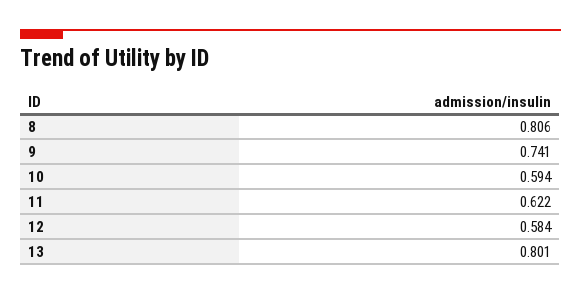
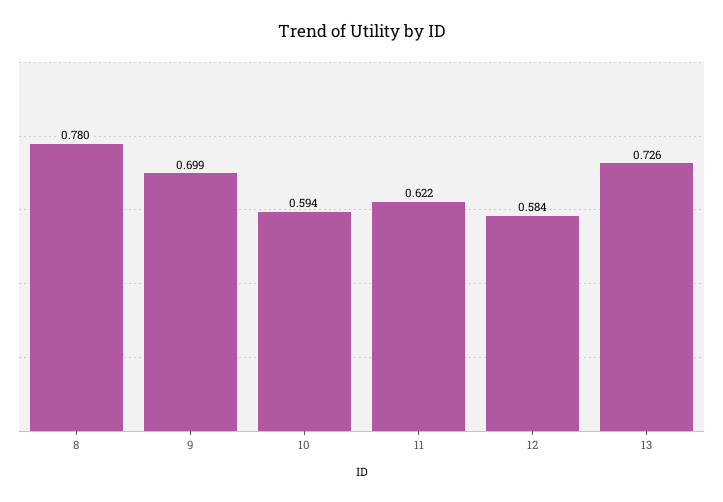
8: 0.806 -> 0.78
9: 0.741 -> 0.699
13: 0.801 -> 0.726

